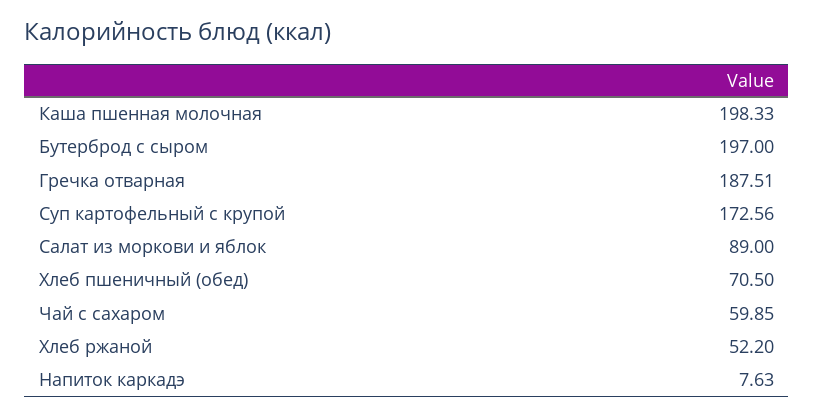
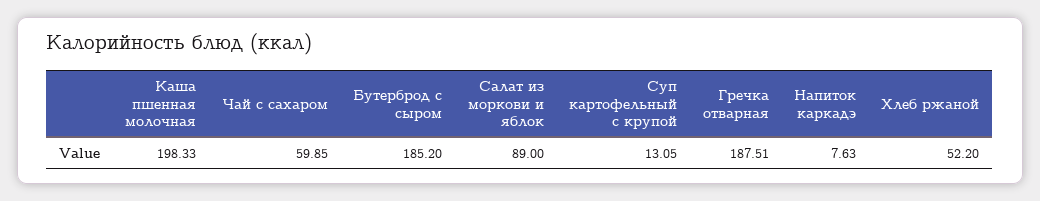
Бутерброд с сыром: 197 -> 185.2
Суп картофельный с крупой: 172.56 -> 13.05
Хлеб пшеничный (обед): 70.5 -> none

